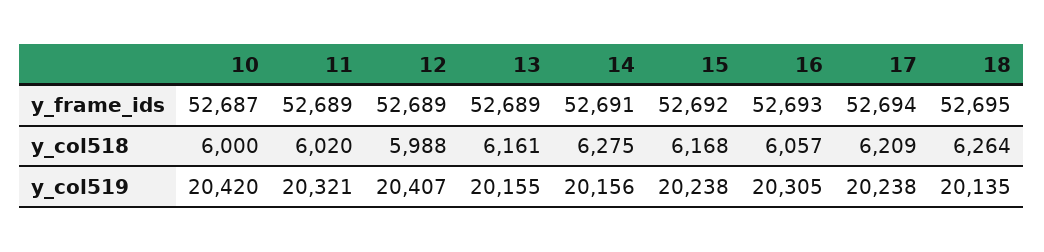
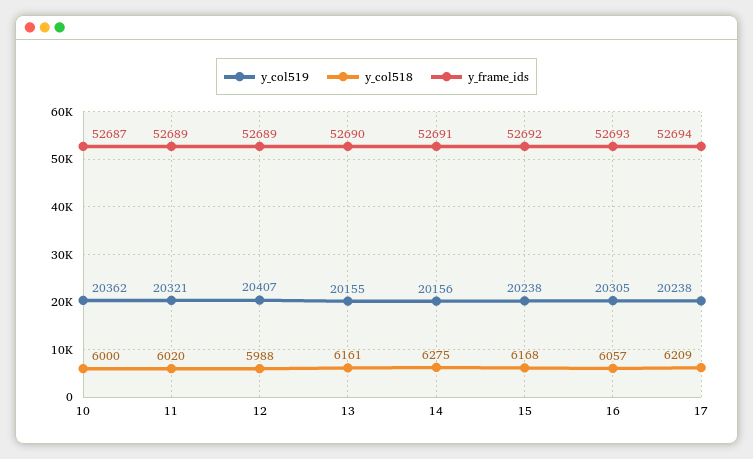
y_frame_ids, 13: 52689 -> 52690
y_frame_ids, 18: 52695 -> none
y_col518, 18: 6264 -> none
y_col519, 10: 20420 -> 20362
y_col519, 18: 20135 -> none

